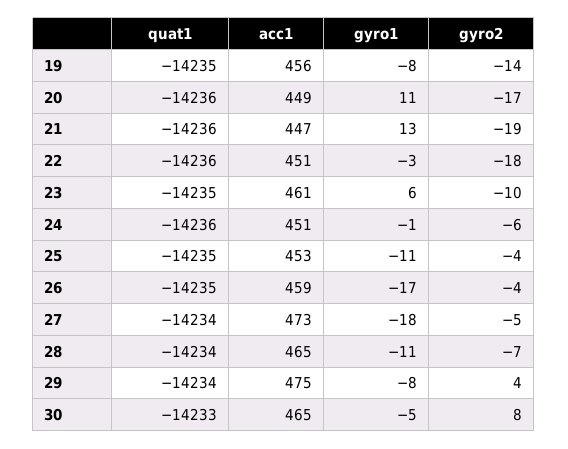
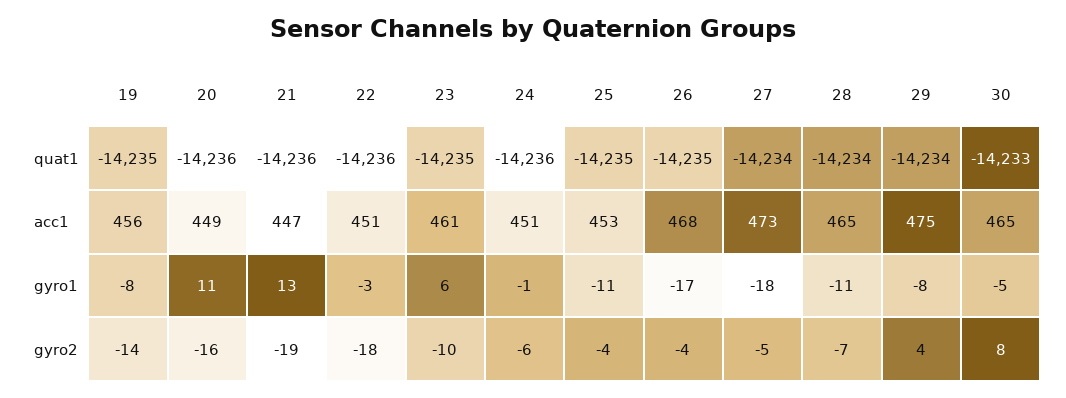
gyro2, 20: -17 -> -16
acc1, 26: 459 -> 468

